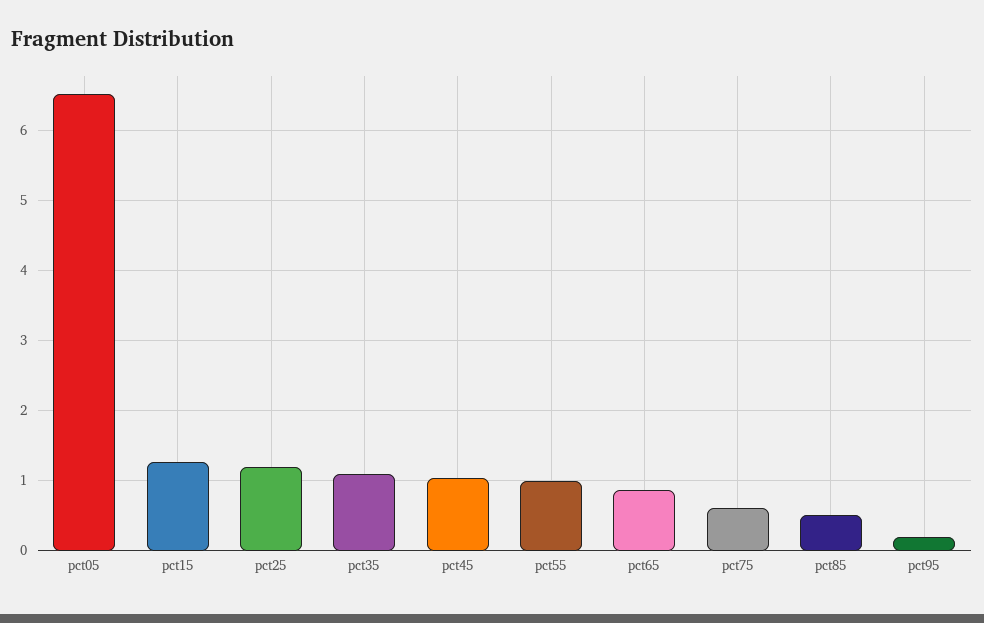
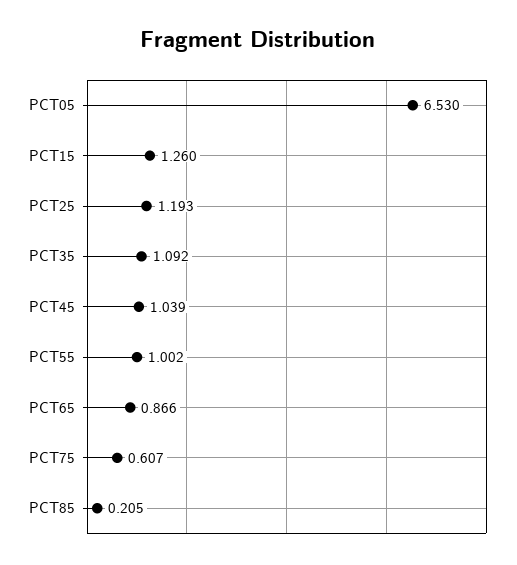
pct85: 0.5 -> 0.205
pct95: 0.2 -> none

